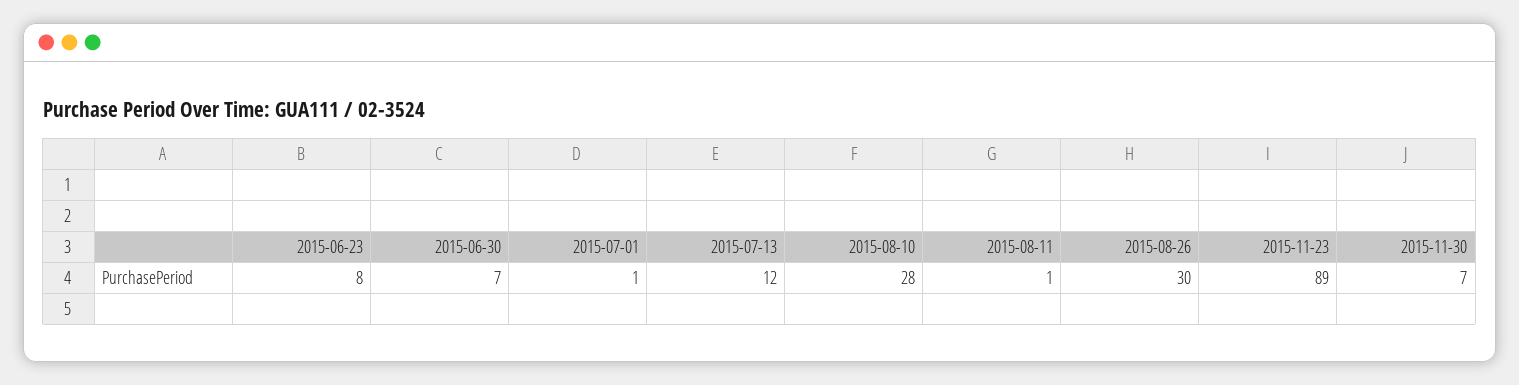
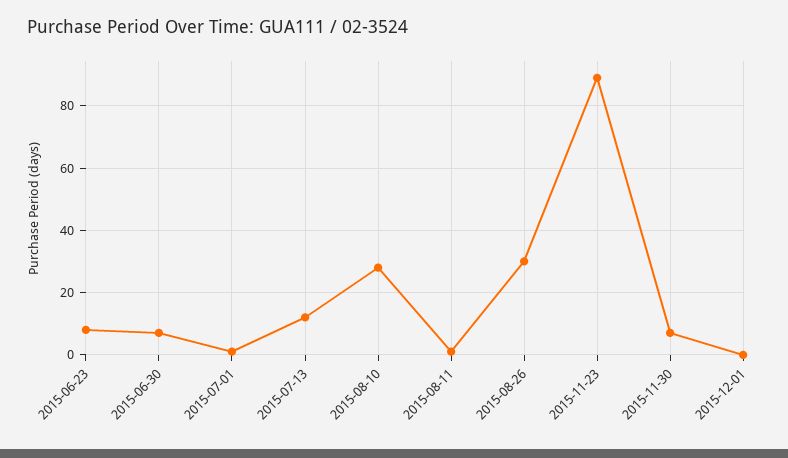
2015-12-01: none -> 0

